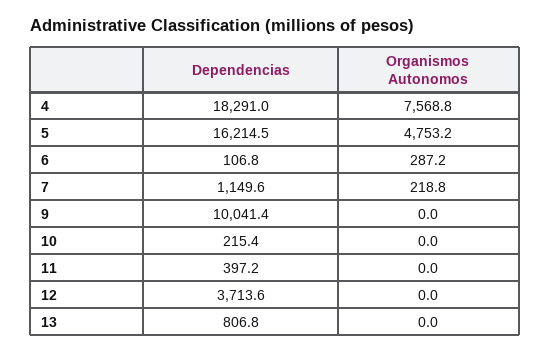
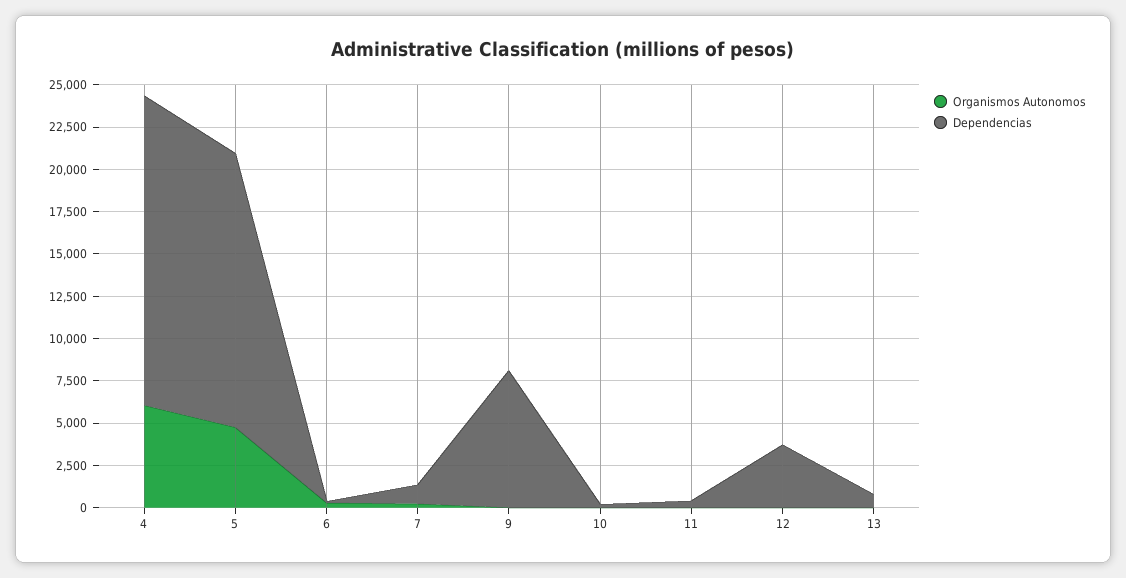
Organismos Autonomos, 4: 7568.8 -> 6000
Dependencias, 9: 10041.4 -> 8000

